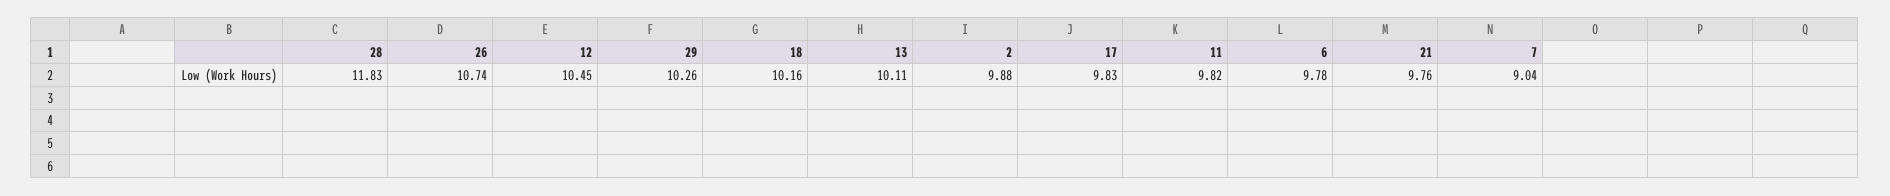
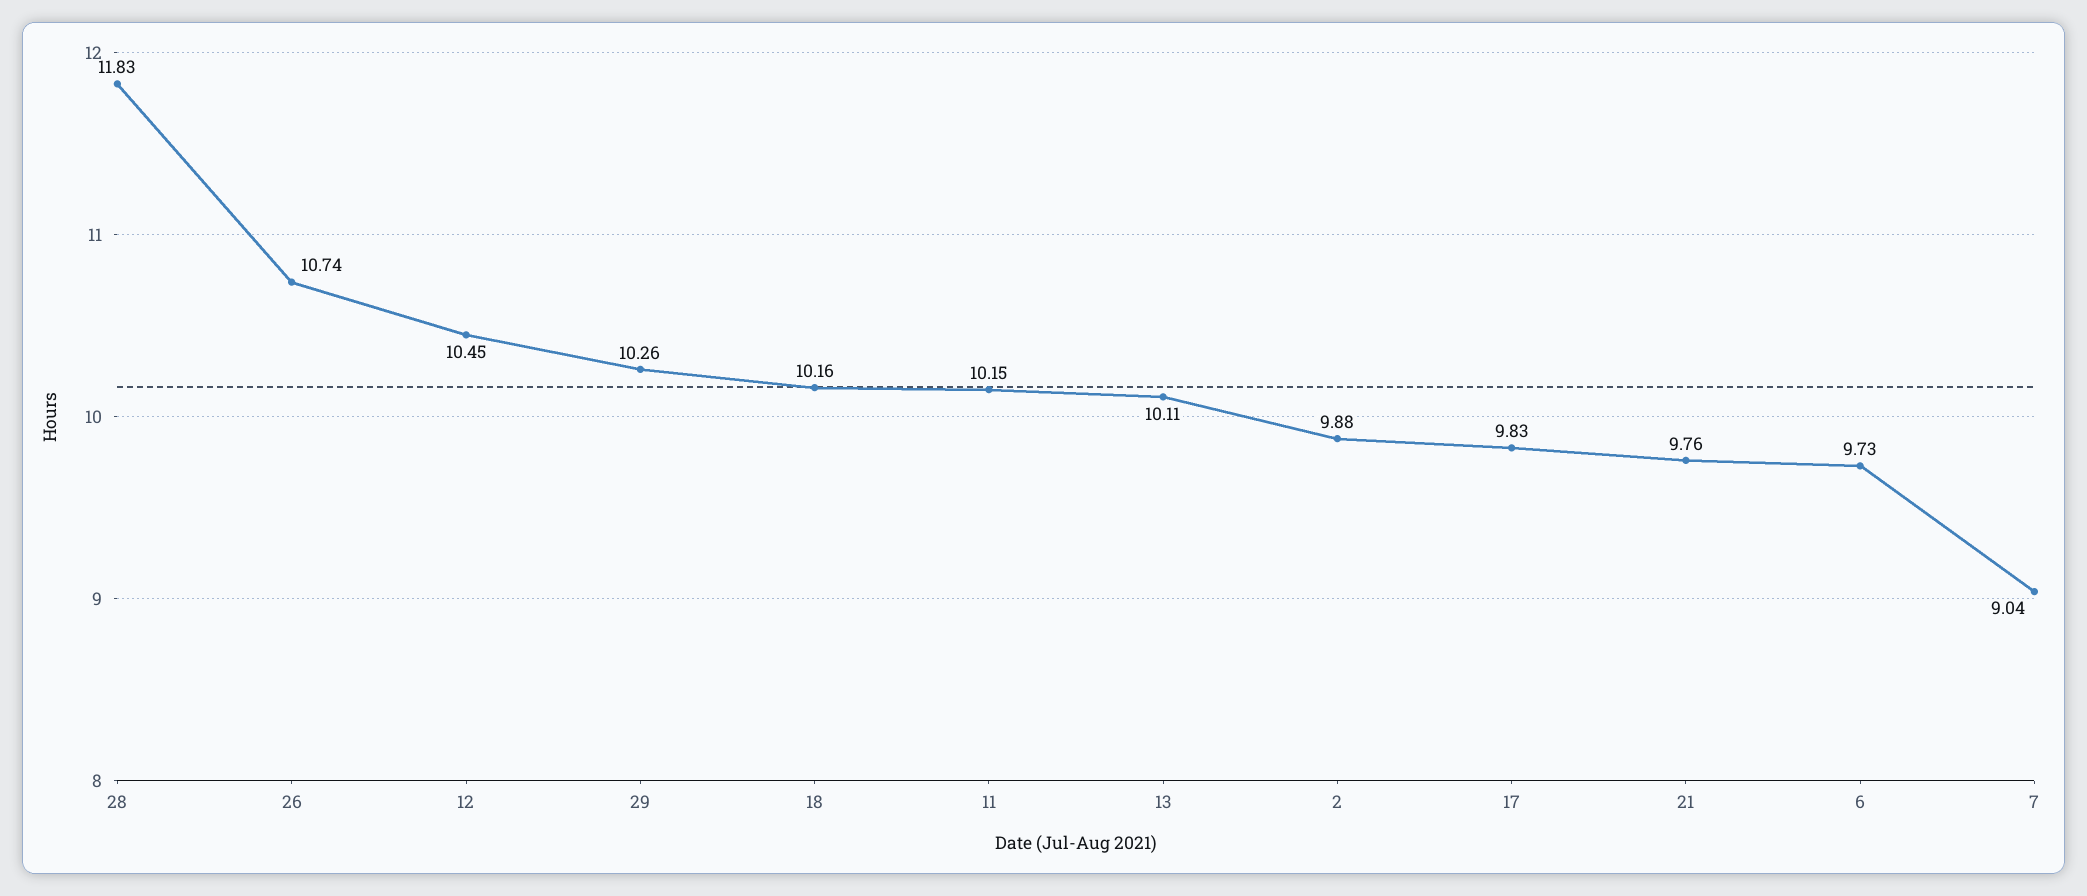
11: 9.82 -> 10.15
6: 9.78 -> 9.73

